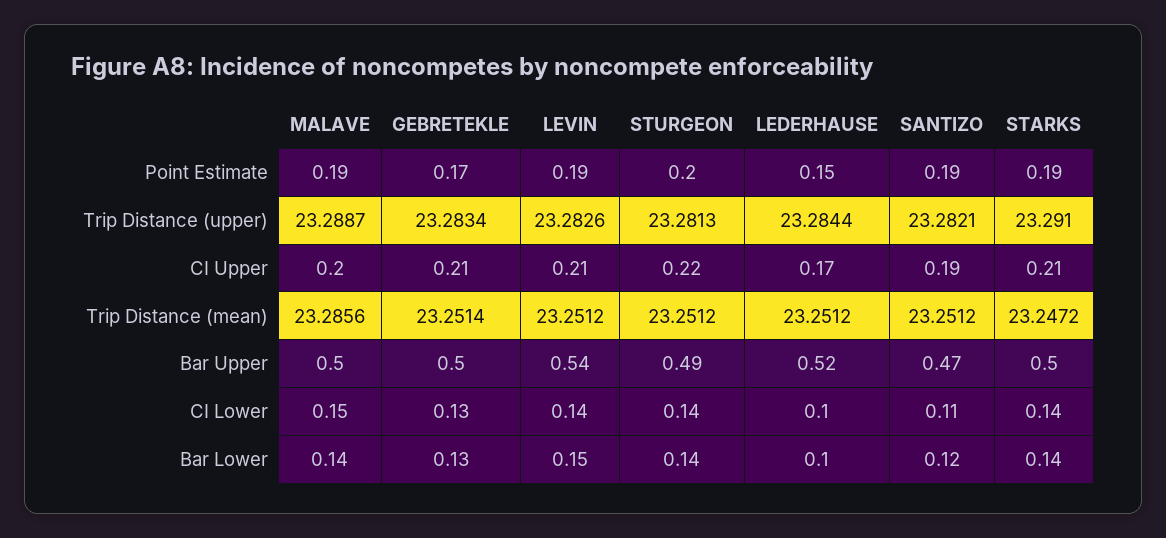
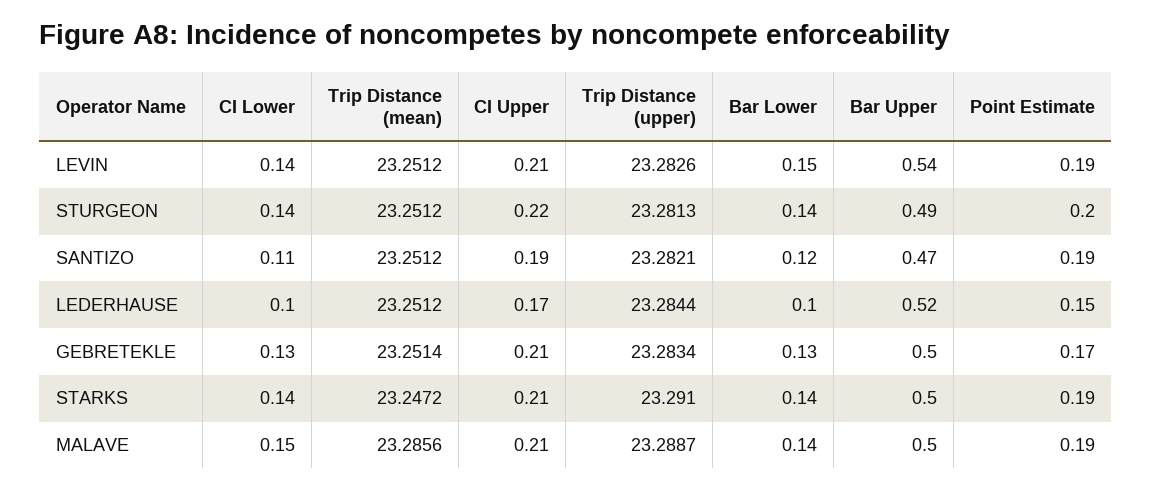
MALAVE, CI Upper: 0.2 -> 0.21

